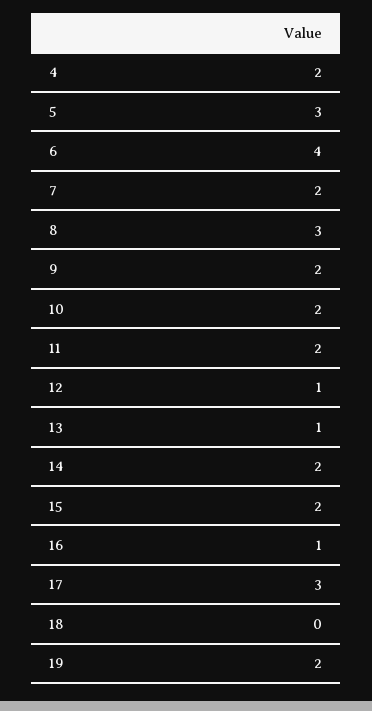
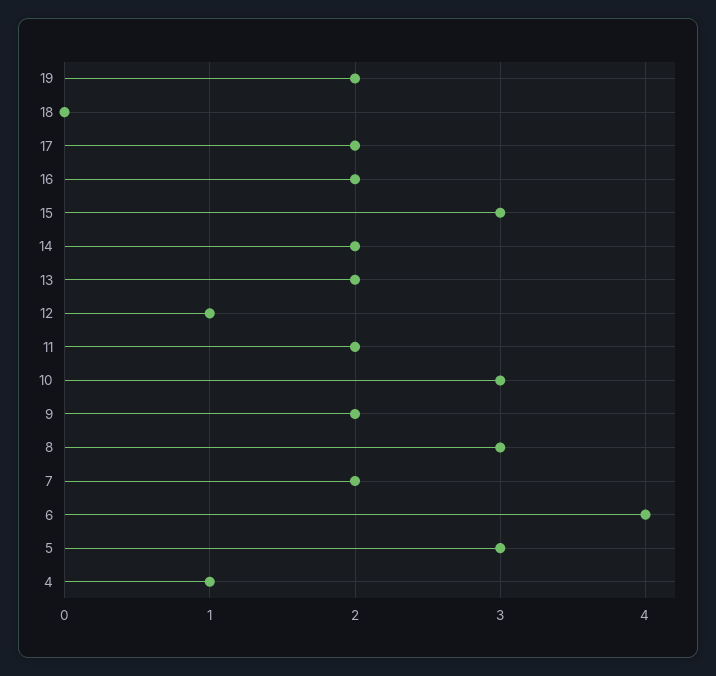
4: 2 -> 1
10: 2 -> 3
13: 1 -> 2
15: 2 -> 3
16: 1 -> 2
17: 3 -> 2

